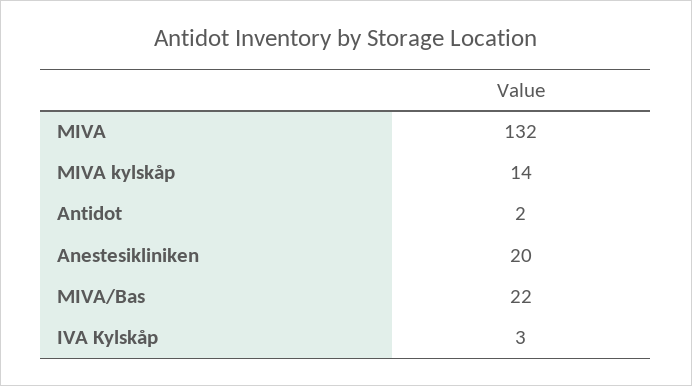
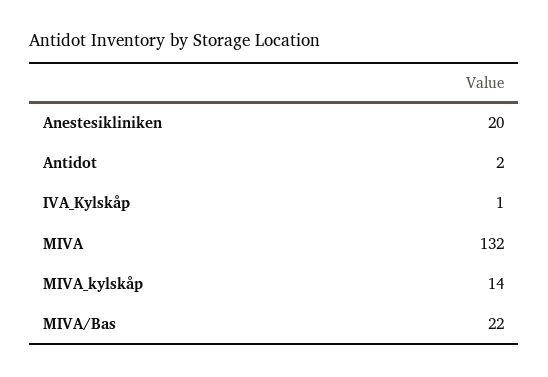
IVA Kylskåp: 3 -> 1

